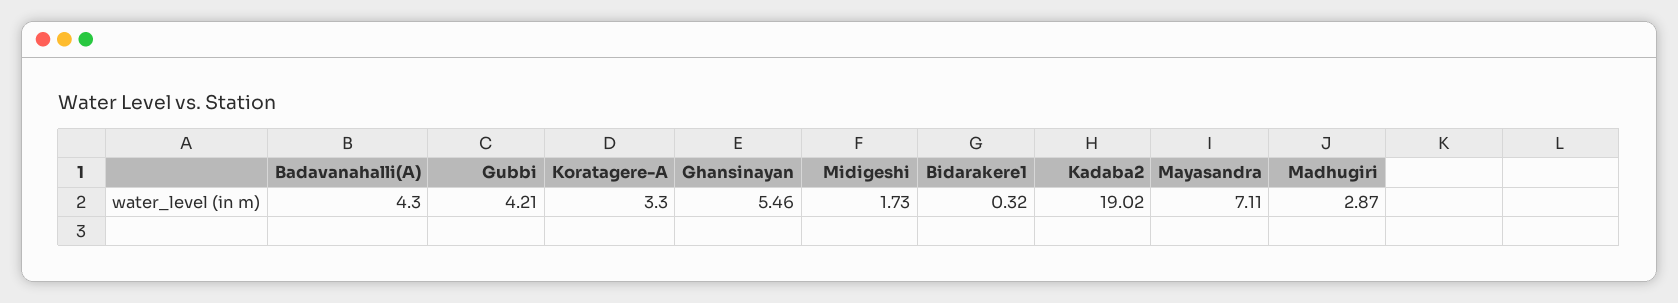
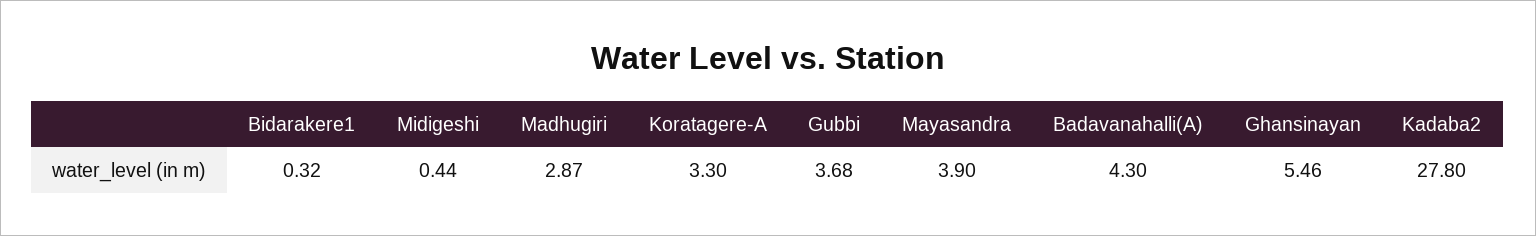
Gubbi: 4.21 -> 3.68
Midigeshi: 1.73 -> 0.44
Kadaba2: 19.02 -> 27.8
Mayasandra: 7.11 -> 3.9

